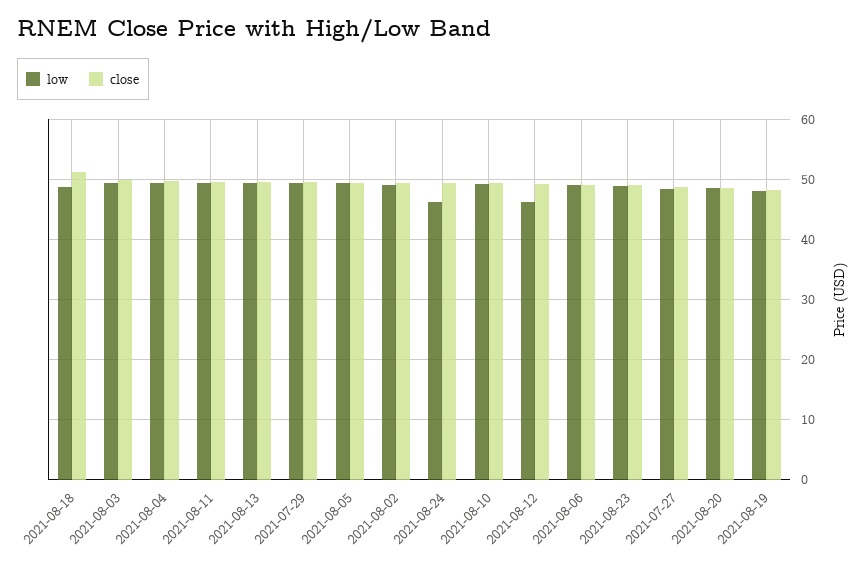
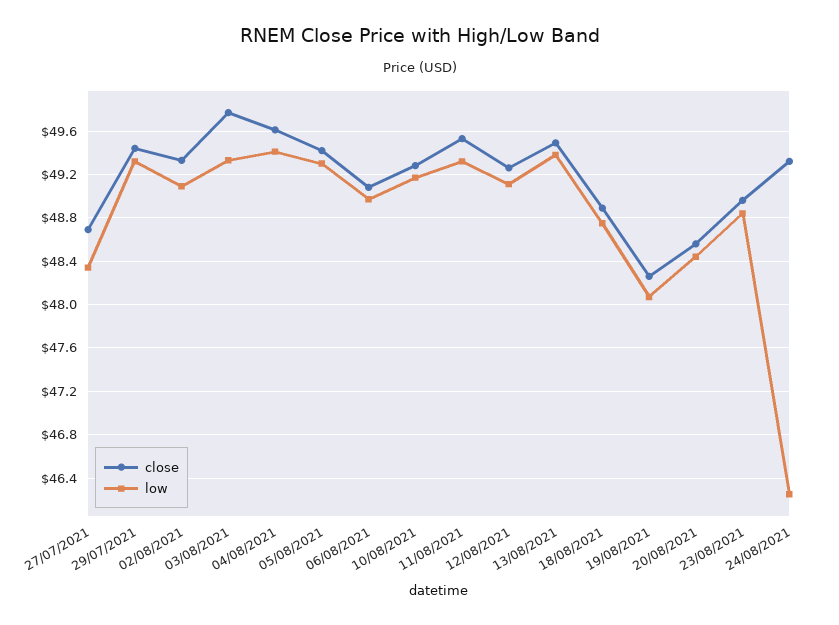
close, 2021-08-18: 51 -> 48.9
low, 2021-08-12: 46 -> 49.1

